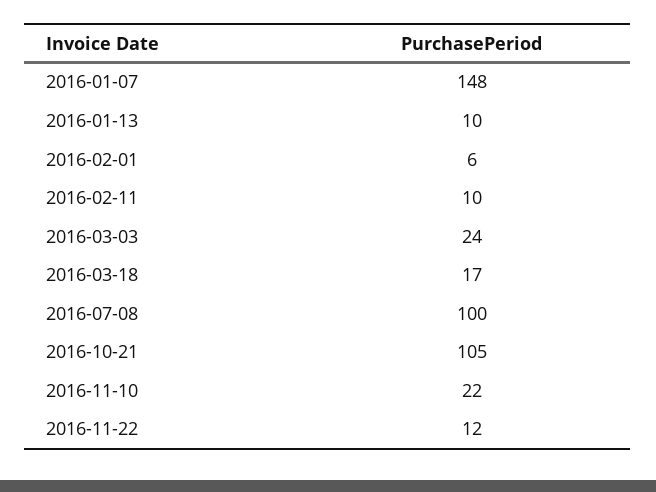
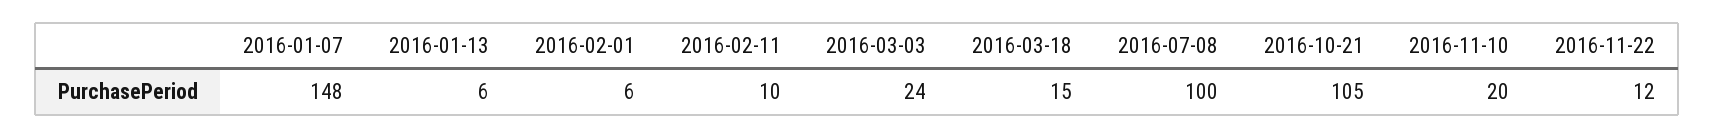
2016-01-13: 10 -> 6
2016-03-18: 17 -> 15
2016-11-10: 22 -> 20

